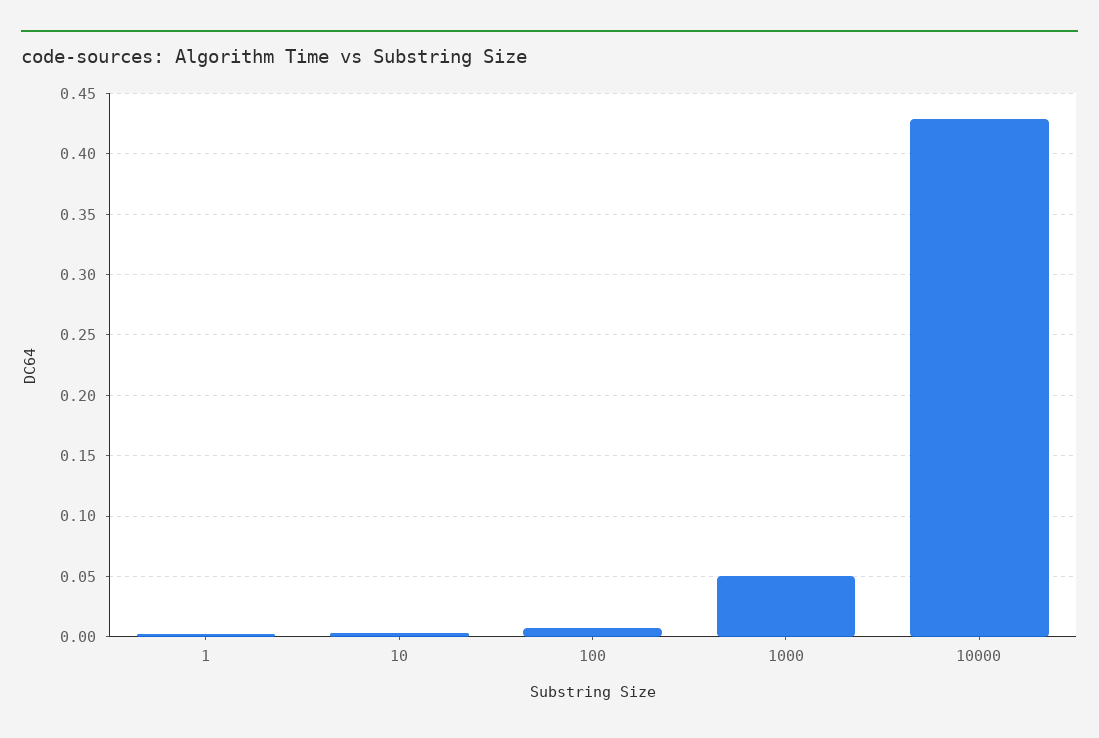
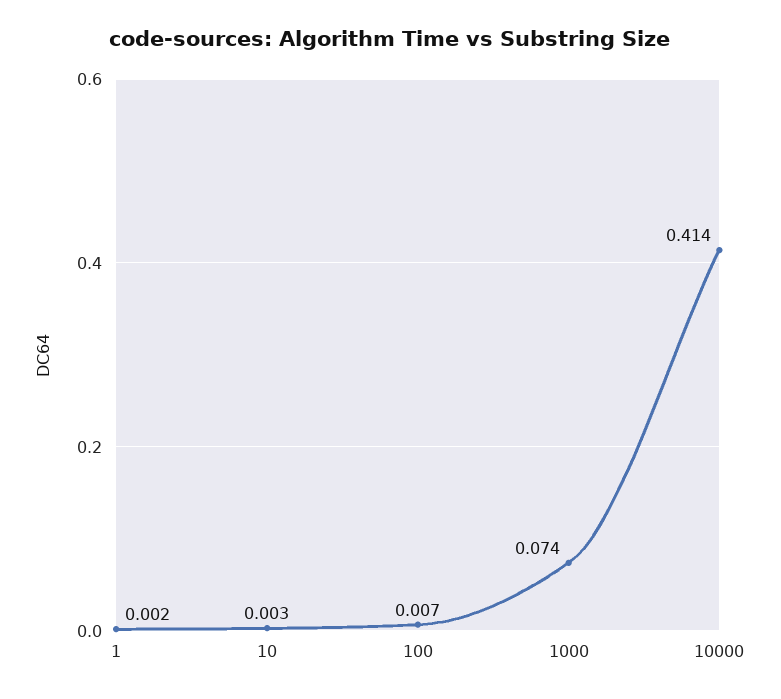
1000: 0.05 -> 0.074
10000: 0.43 -> 0.414

